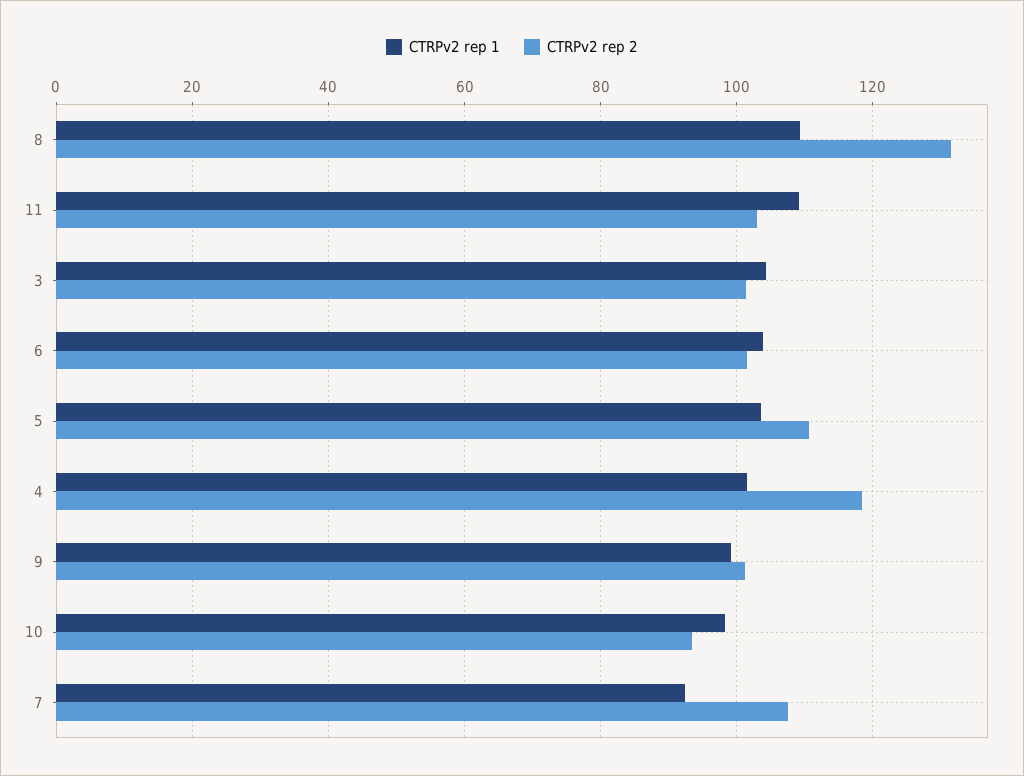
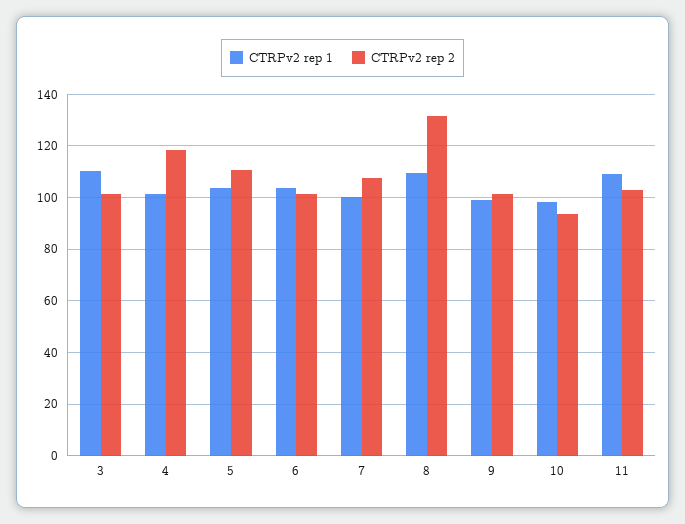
CTRPv2 rep 1, 3: 104 -> 110
CTRPv2 rep 1, 7: 92 -> 100

